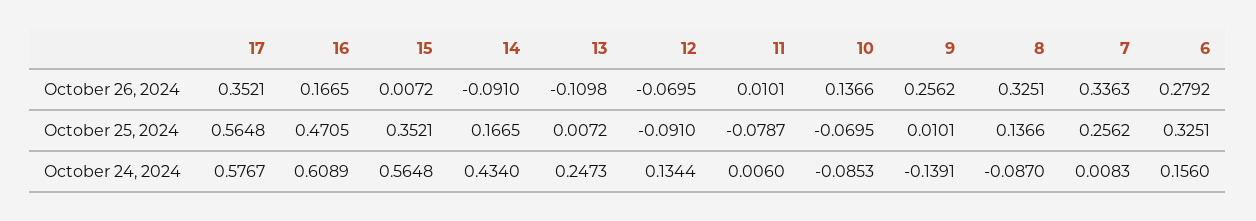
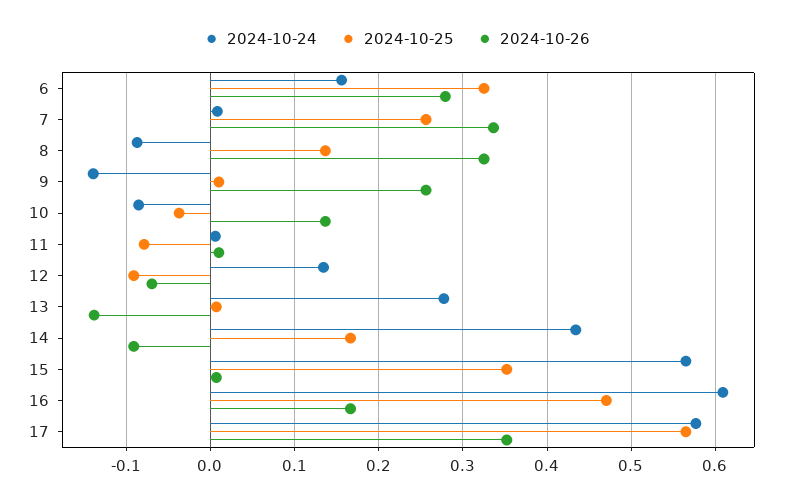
October 26, 2024, 13: -0.1098 -> -0.14
October 25, 2024, 10: -0.0695 -> -0.04
October 24, 2024, 13: 0.2473 -> 0.28

